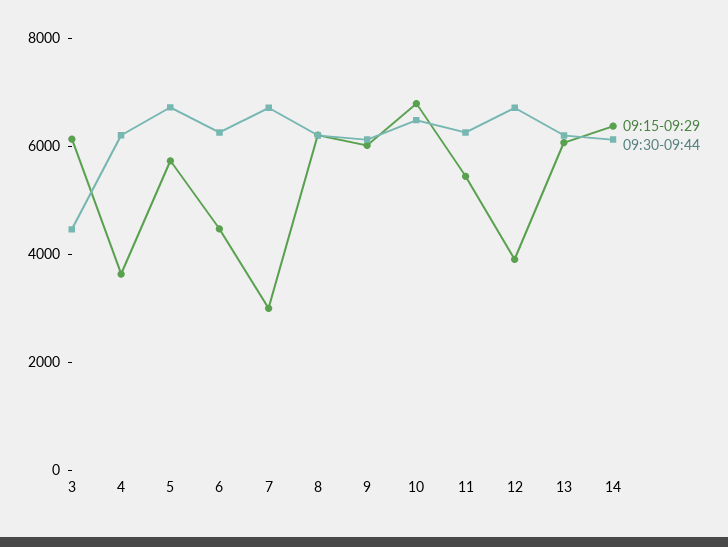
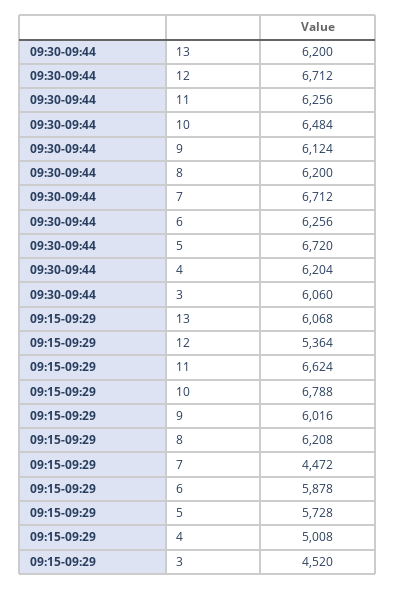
09:15-09:29, 3: 6000 -> 4520
09:30-09:44, 3: 4500 -> 6060
09:15-09:29, 4: 3500 -> 5008
09:15-09:29, 6: 4500 -> 5878
09:15-09:29, 7: 3000 -> 4472
09:15-09:29, 11: 5500 -> 6624
09:15-09:29, 12: 4000 -> 5364
09:15-09:29, 14: 6500 -> none
09:30-09:44, 14: 6000 -> none

